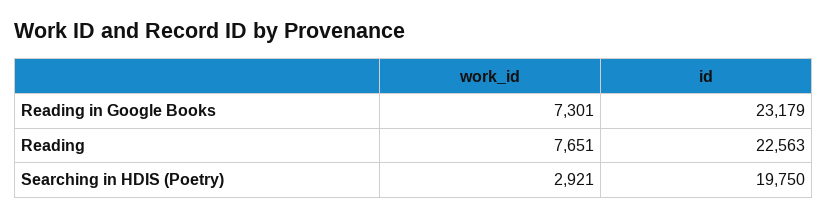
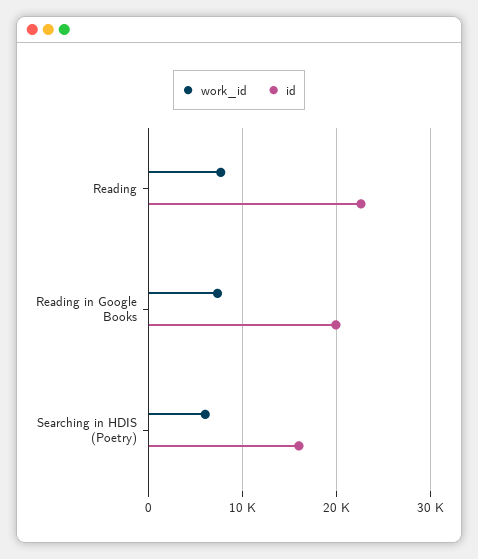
id, Reading in Google Books: 23179 -> 20000
work_id, Searching in HDIS (Poetry): 2921 -> 6000
id, Searching in HDIS (Poetry): 19750 -> 16000

